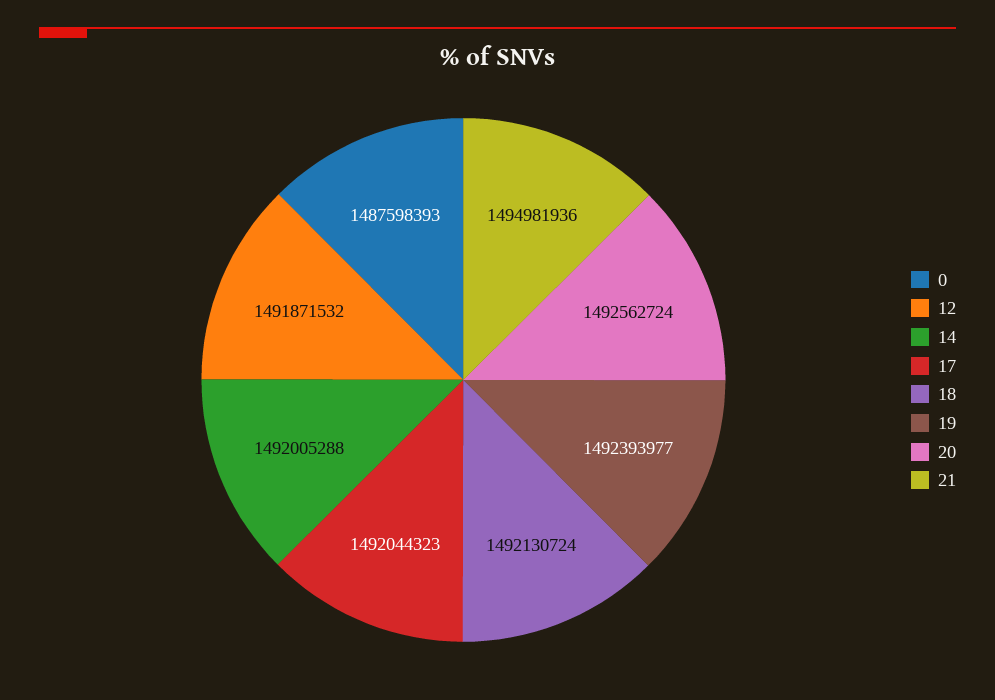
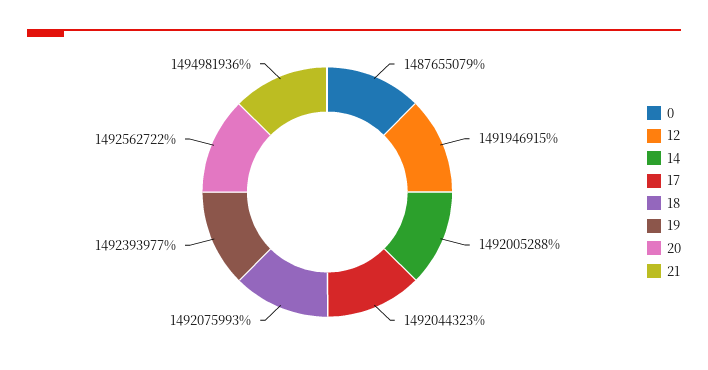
0: 1487598393 -> 1487655079
12: 1491871532 -> 1491946915
18: 1492130724 -> 1492075993
20: 1492562724 -> 1492562722

